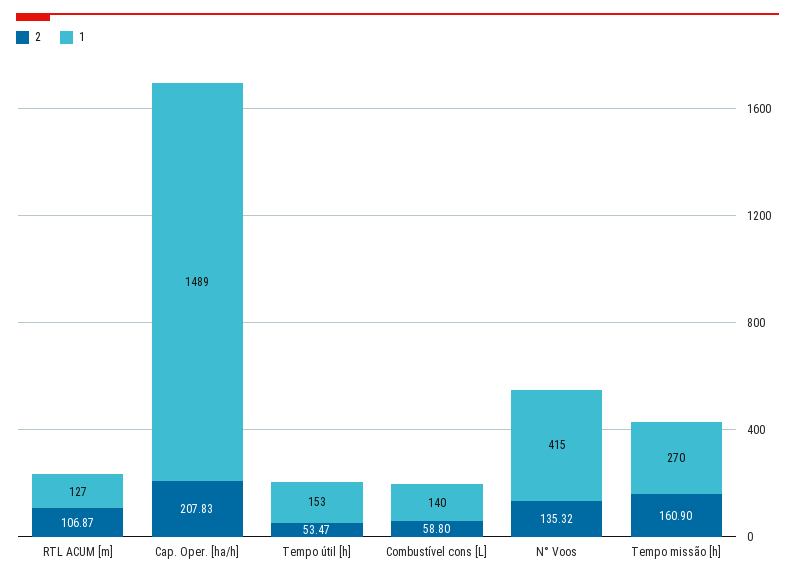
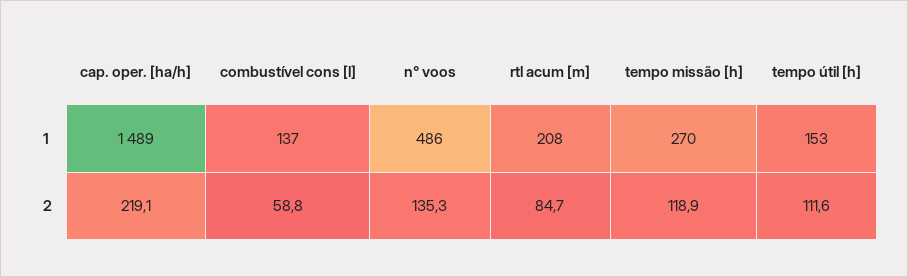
2, RTL ACUM [m]: 106.87 -> 84.7
1, RTL ACUM [m]: 127 -> 208
2, Cap. Oper. [ha/h]: 207.83 -> 219.1
2, Tempo útil [h]: 53.47 -> 111.6
1, Combustível cons [L]: 140 -> 137
1, N° Voos: 415 -> 486
2, Tempo missão [h]: 160.9 -> 118.9

